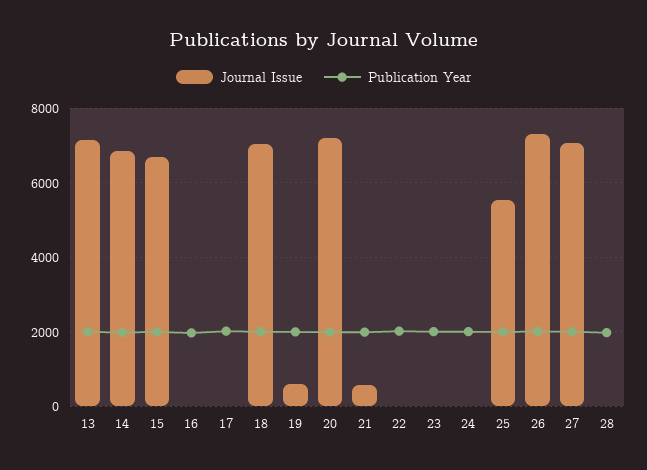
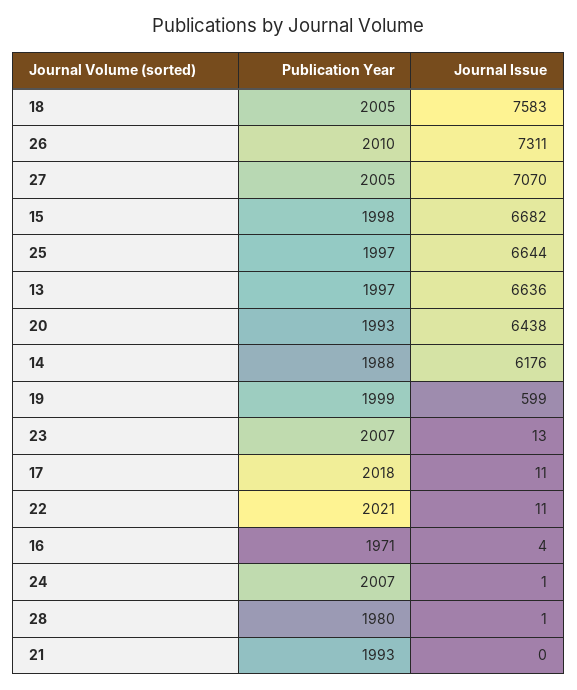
Journal Issue, 13: 7200 -> 6636
Journal Issue, 14: 6800 -> 6176
Journal Issue, 18: 7000 -> 7583
Journal Issue, 20: 7200 -> 6438
Journal Issue, 21: 600 -> 0
Journal Issue, 25: 5600 -> 6644

